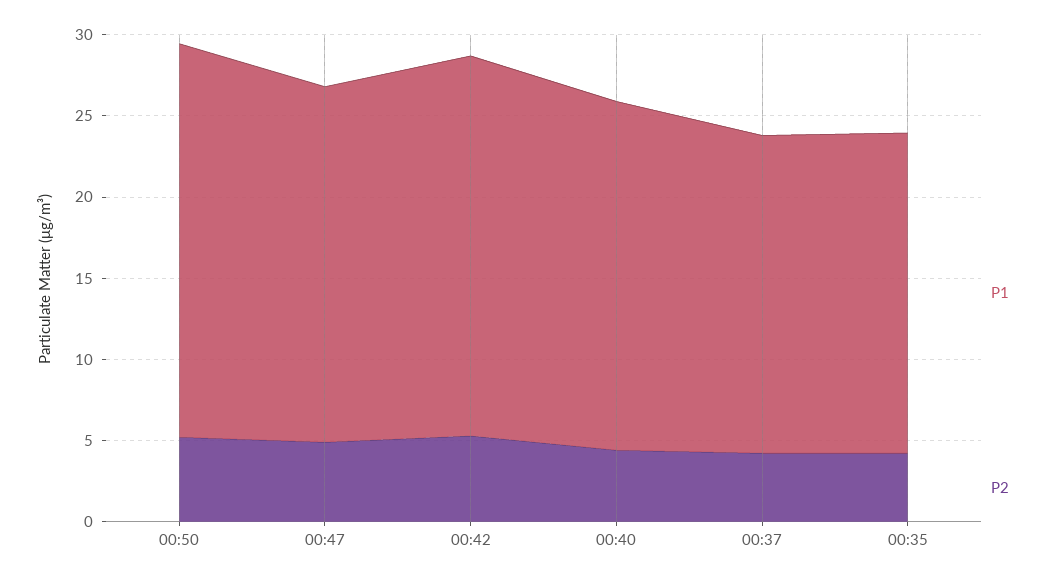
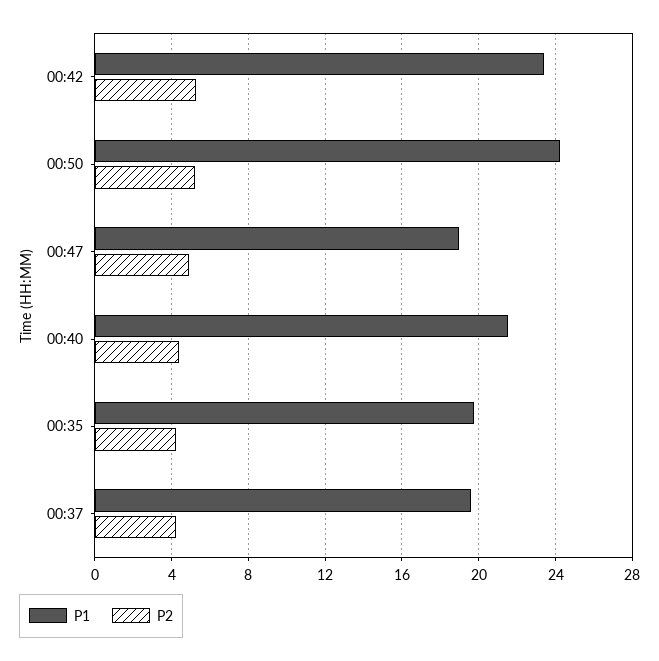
P1, 00:47: 22 -> 19

